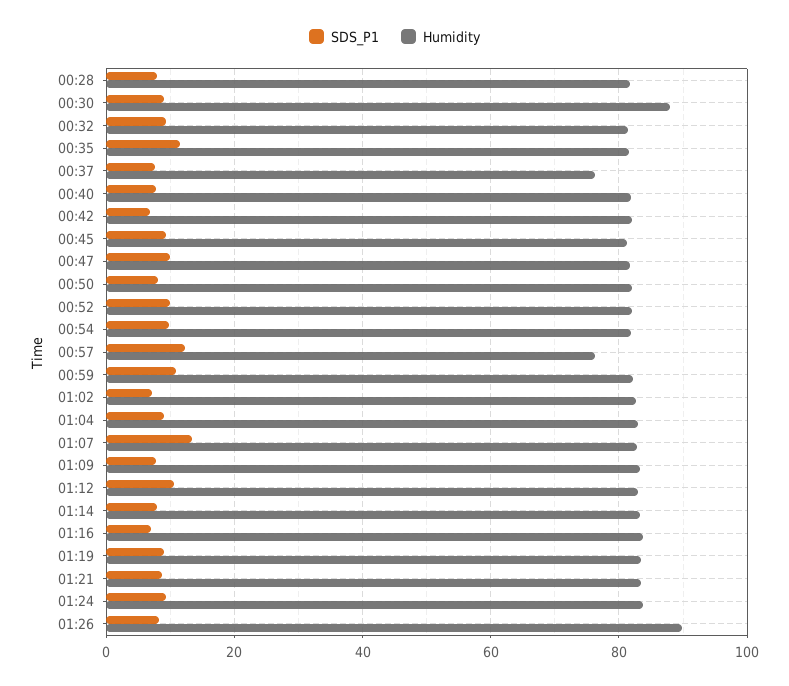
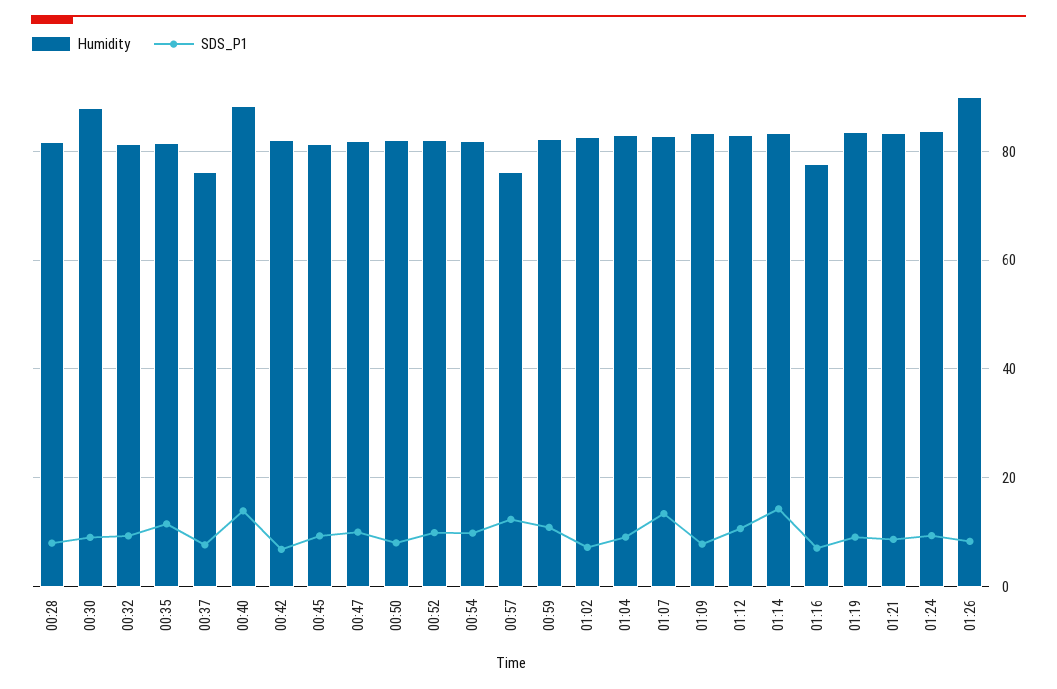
SDS_P1, 00:40: 8 -> 14
Humidity, 00:40: 82 -> 88
SDS_P1, 01:14: 8 -> 14
Humidity, 01:16: 84 -> 78

